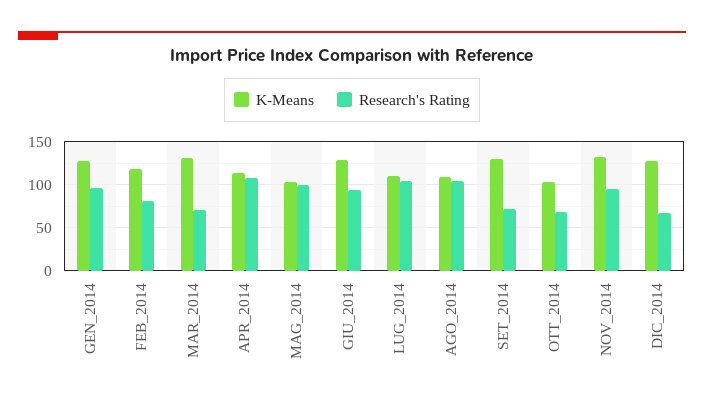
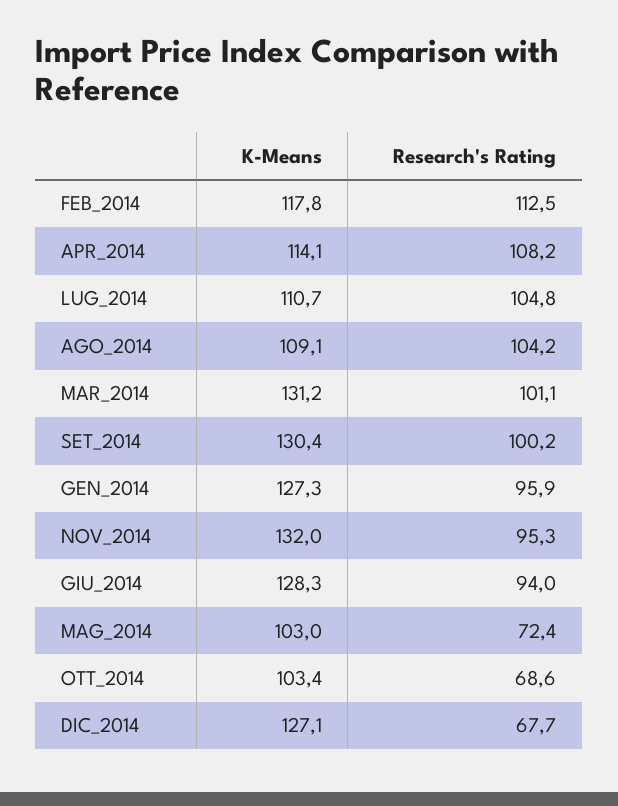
Research's Rating, FEB_2014: 80 -> 112.5
Research's Rating, MAR_2014: 70 -> 101.1
Research's Rating, MAG_2014: 100 -> 72.4
Research's Rating, SET_2014: 70 -> 100.2

